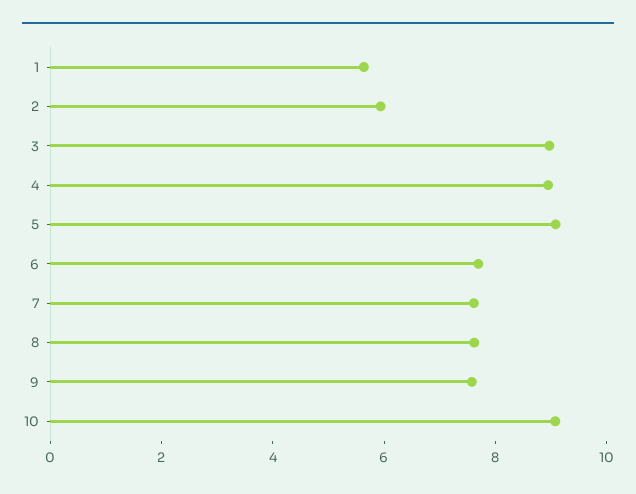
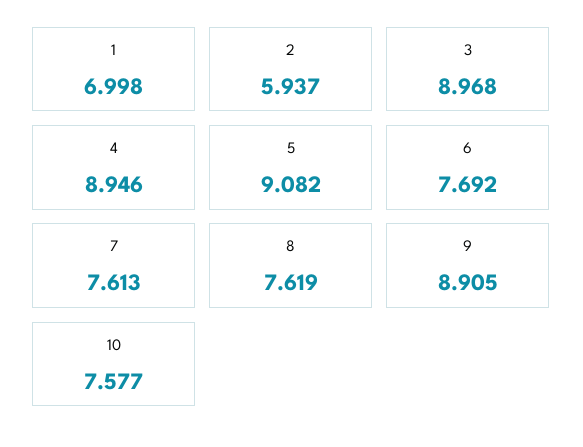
1: 5.5 -> 6.998
9: 7.5 -> 8.905
10: 9 -> 7.577

